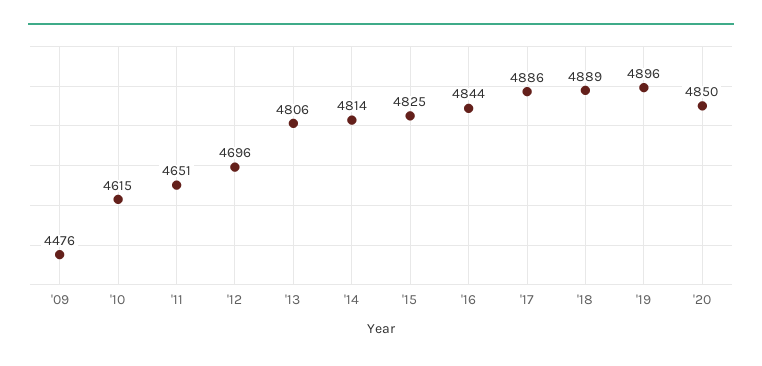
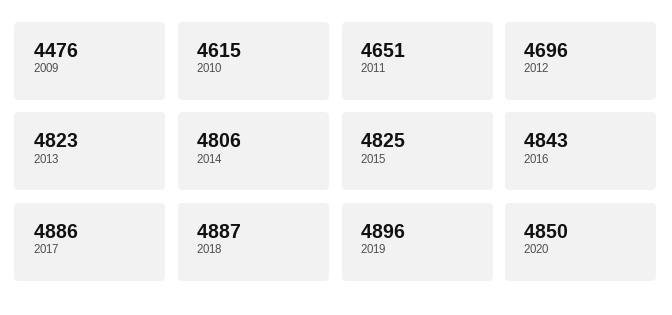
'13: 4806 -> 4823
'14: 4814 -> 4806
'16: 4844 -> 4843
'18: 4889 -> 4887

